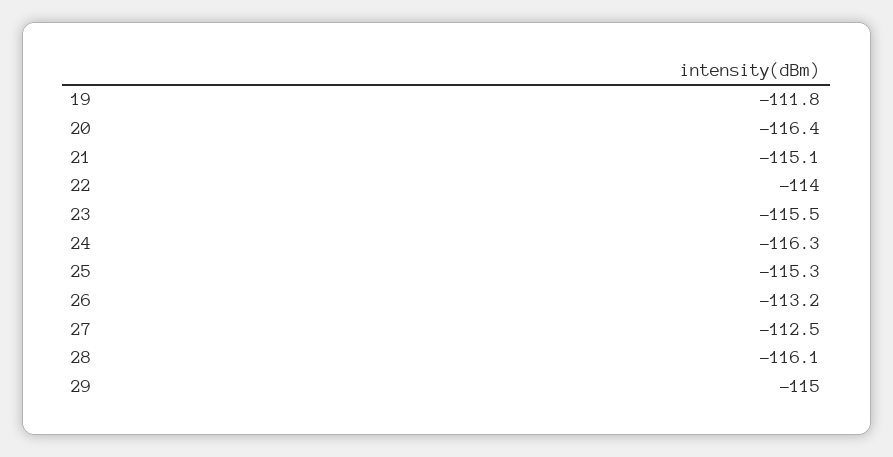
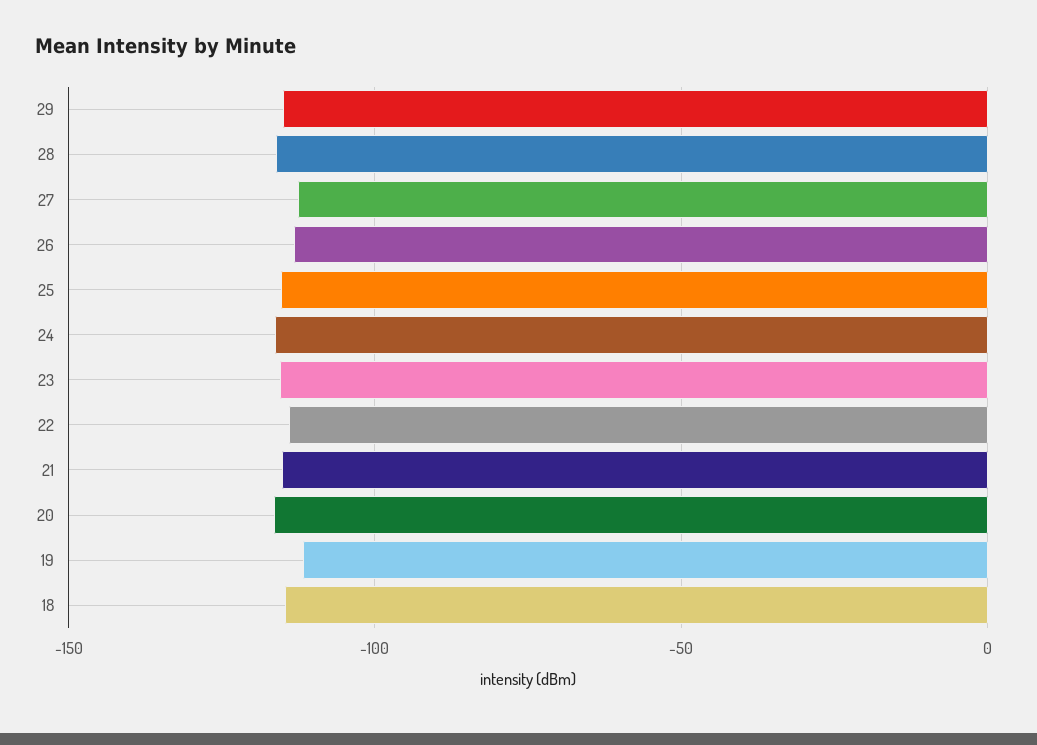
18: none -> -115

